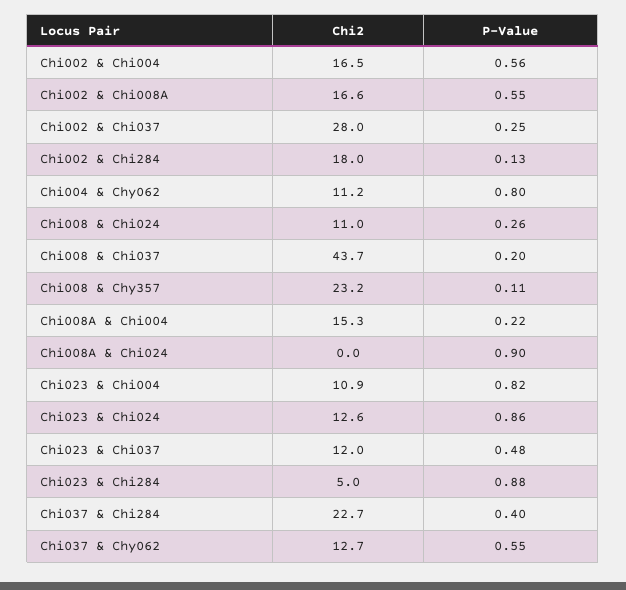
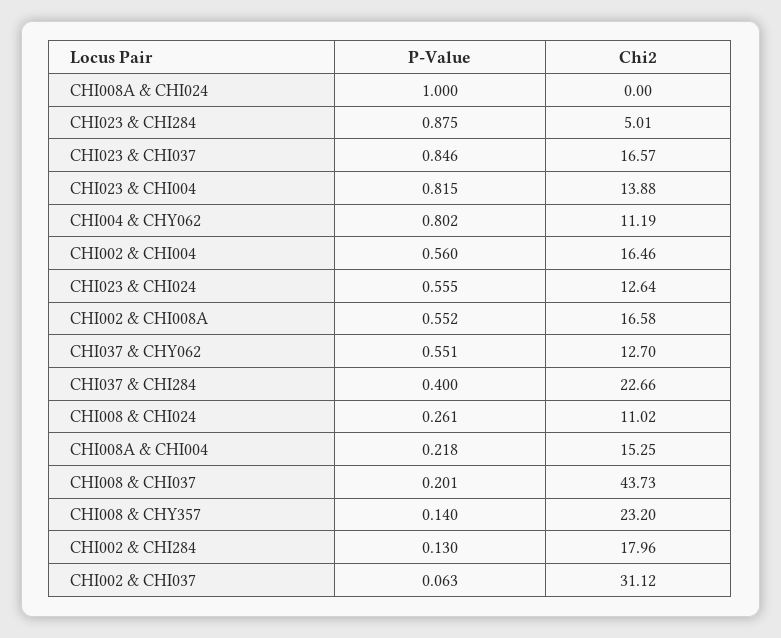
Chi2, Chi002 & Chi037: 28 -> 31.12
P-Value, Chi002 & Chi037: 0.25 -> 0.063
P-Value, Chi008 & Chy357: 0.11 -> 0.14
P-Value, Chi008A & Chi024: 0.9 -> 1
Chi2, Chi023 & Chi004: 10.9 -> 13.88
P-Value, Chi023 & Chi024: 0.86 -> 0.555
Chi2, Chi023 & Chi037: 12 -> 16.57
P-Value, Chi023 & Chi037: 0.48 -> 0.846

